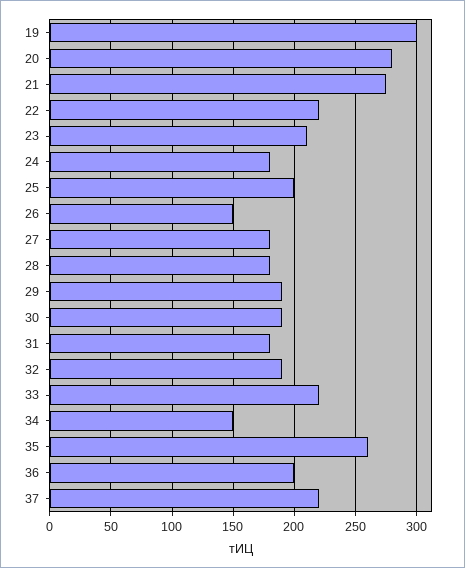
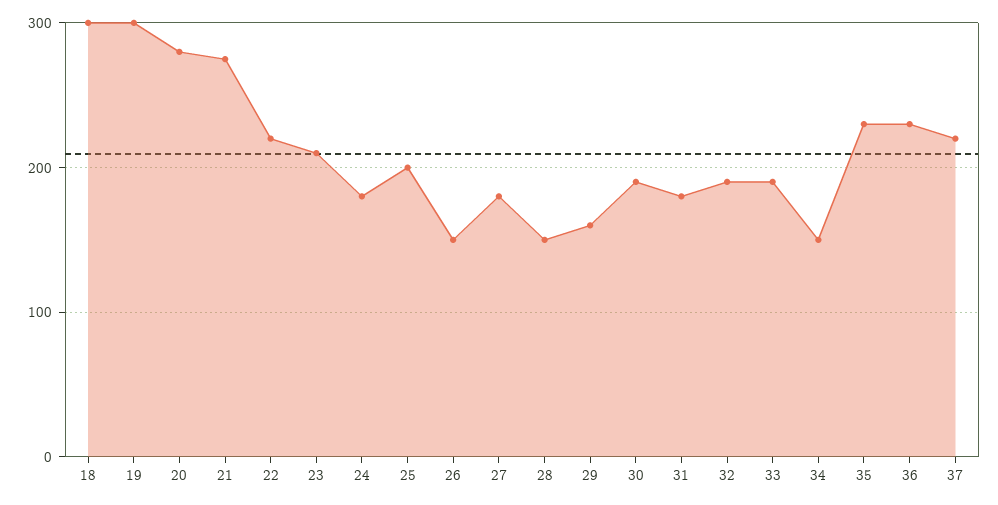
28: 180 -> 150
29: 190 -> 160
33: 220 -> 190
35: 260 -> 230
36: 200 -> 230
18: none -> 300

